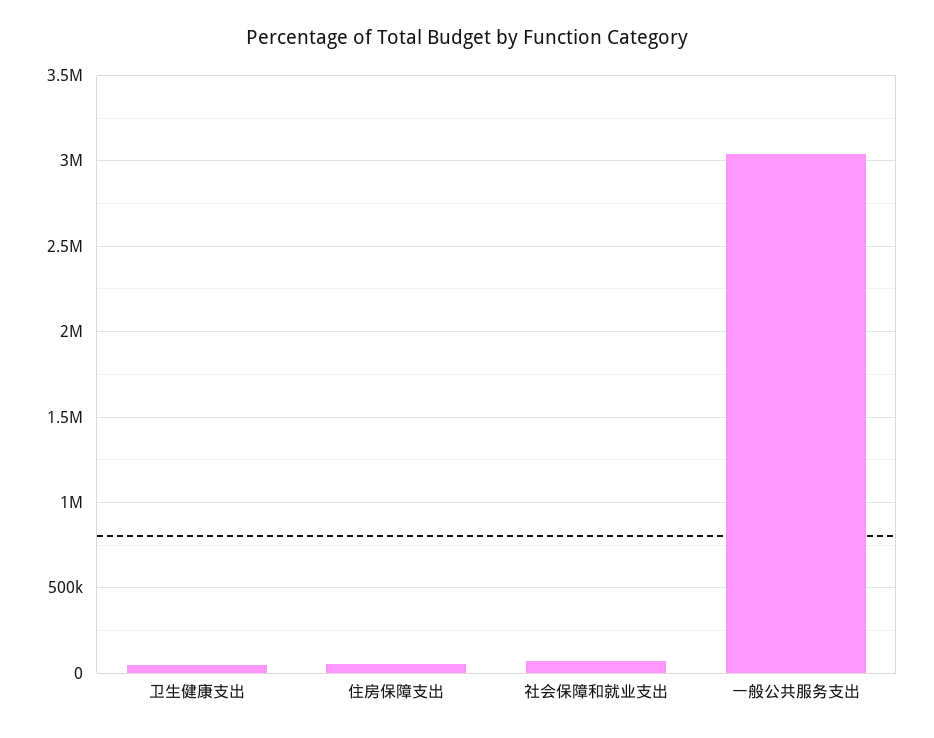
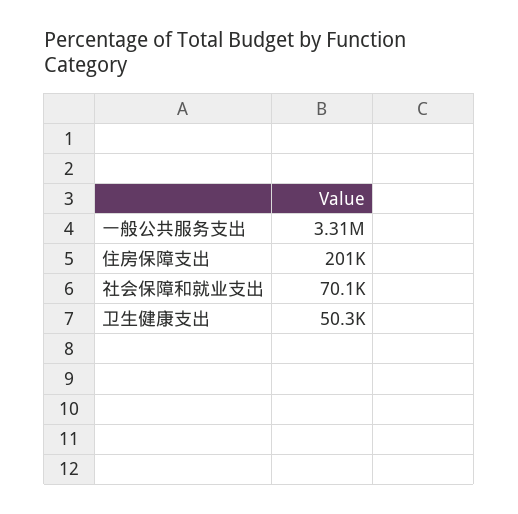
住房保障支出: 50000 -> 201000
一般公共服务支出: 3050000 -> 3310000

